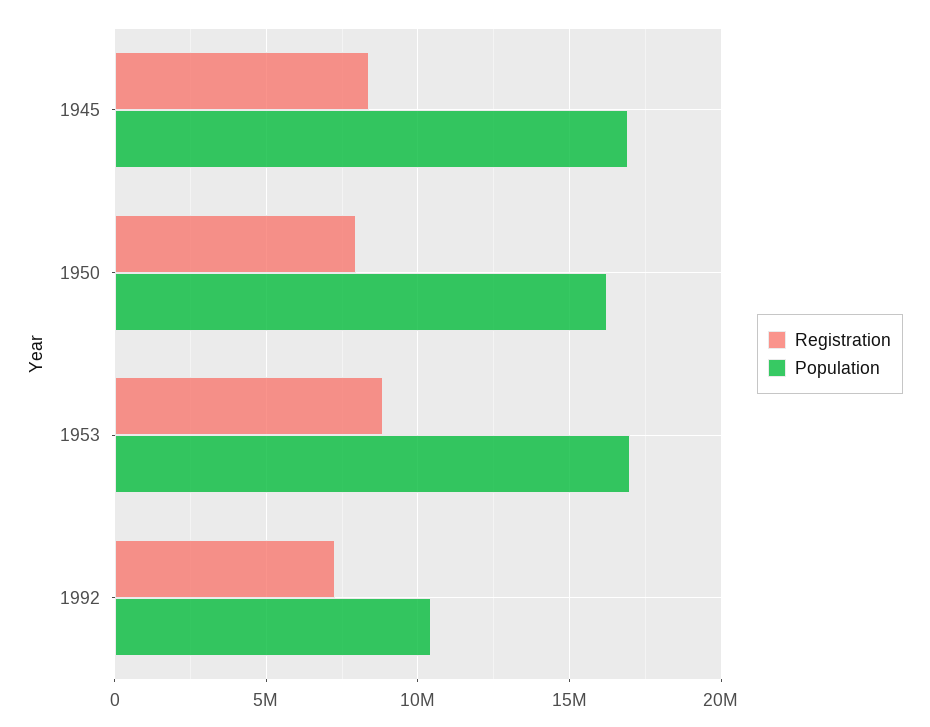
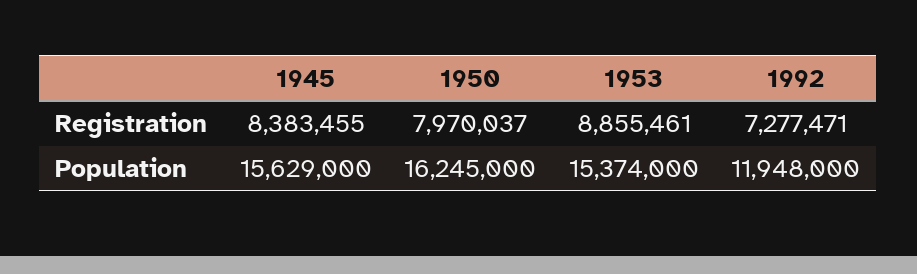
Population, 1945: 17000000 -> 15629000
Population, 1953: 17000000 -> 15374000
Population, 1992: 10500000 -> 11948000

